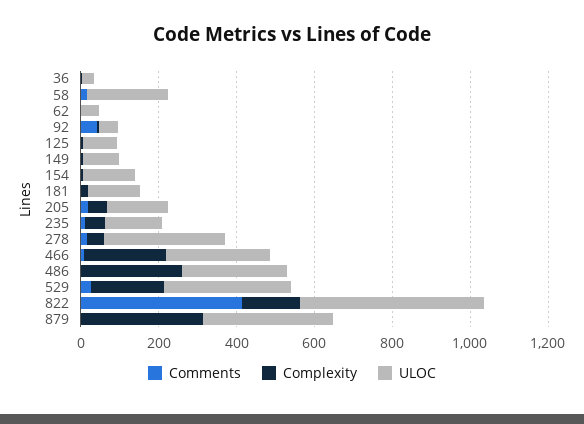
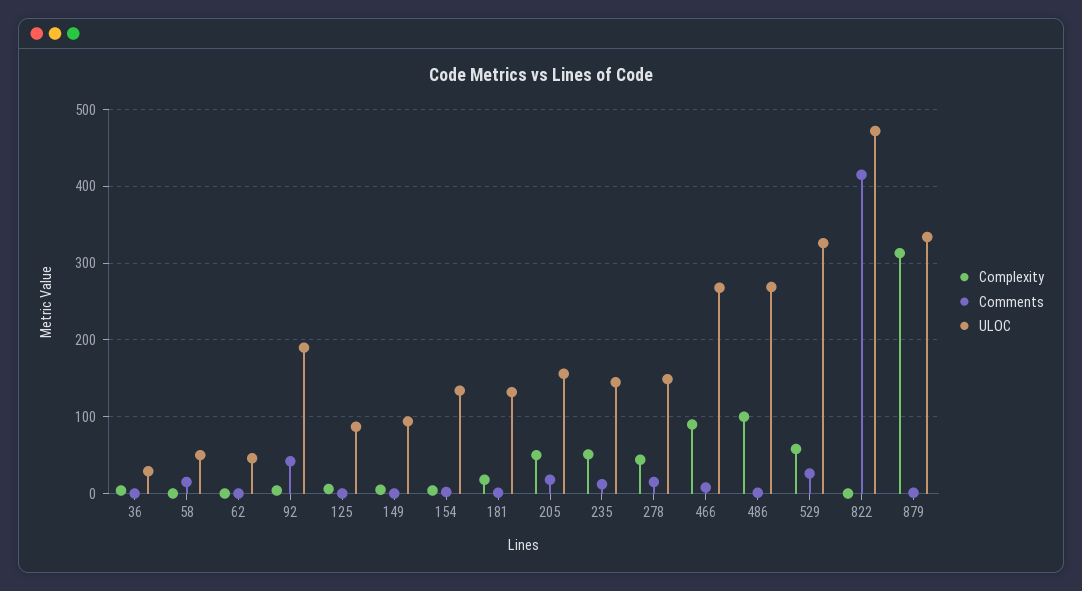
ULOC, 58: 200 -> 50
ULOC, 92: 50 -> 190
ULOC, 278: 300 -> 150
Complexity, 466: 200 -> 90
Complexity, 486: 250 -> 100
Complexity, 529: 200 -> 60
Complexity, 822: 150 -> 0

